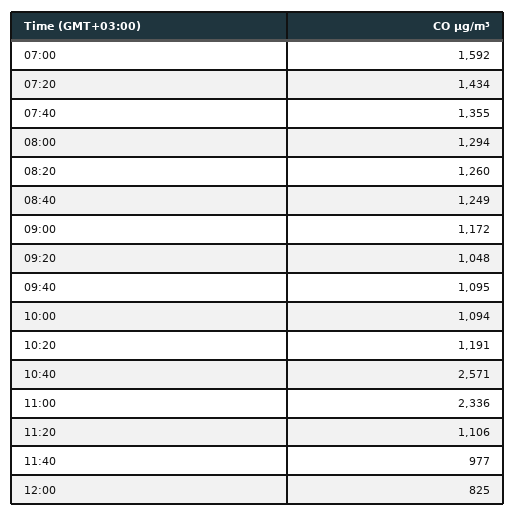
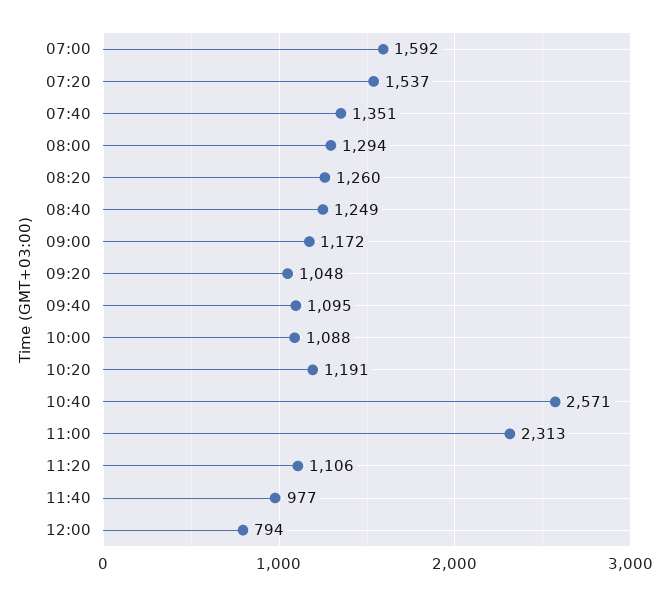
07:20: 1434 -> 1537
07:40: 1355 -> 1351
10:00: 1094 -> 1088
11:00: 2336 -> 2313
12:00: 825 -> 794

